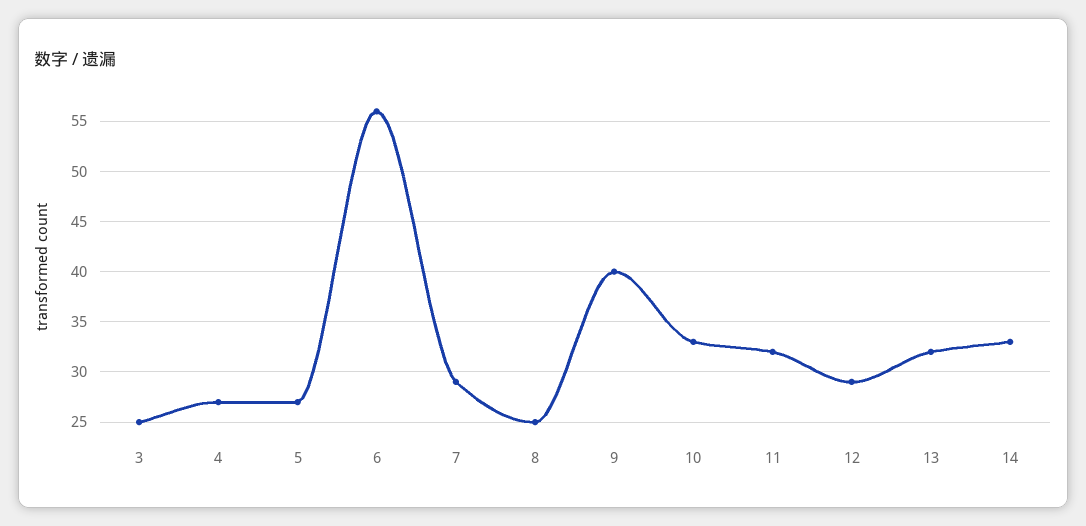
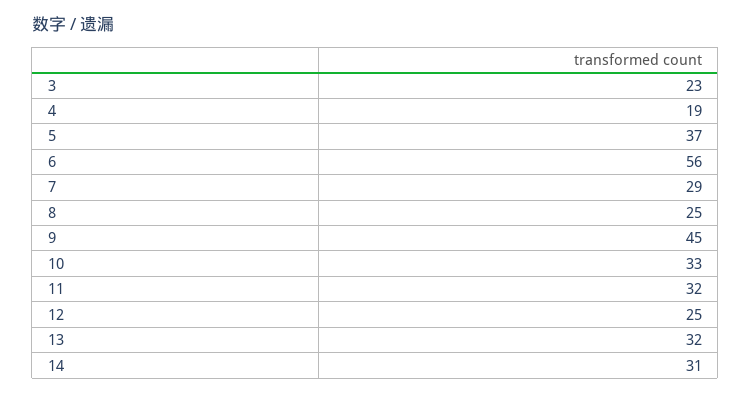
3: 25 -> 23
4: 27 -> 19
5: 27 -> 37
9: 40 -> 45
12: 29 -> 25
14: 33 -> 31

